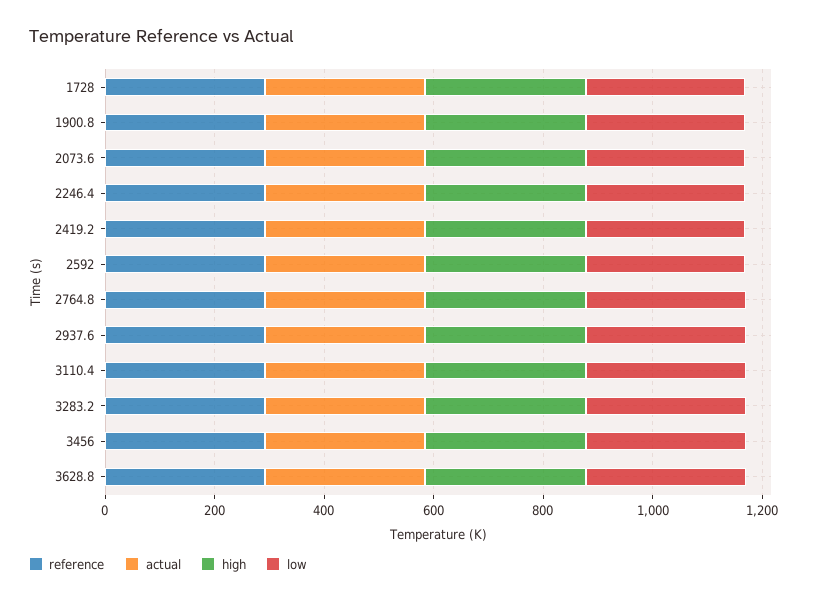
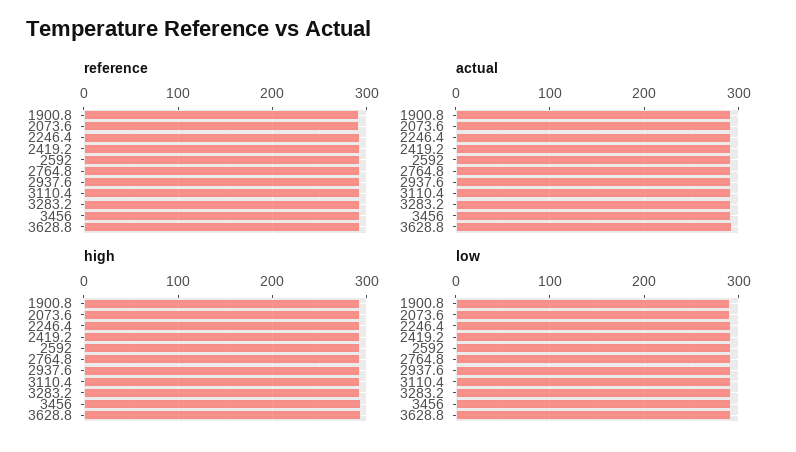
reference, 1728: 300 -> none
actual, 1728: 300 -> none
high, 1728: 300 -> none
low, 1728: 300 -> none

